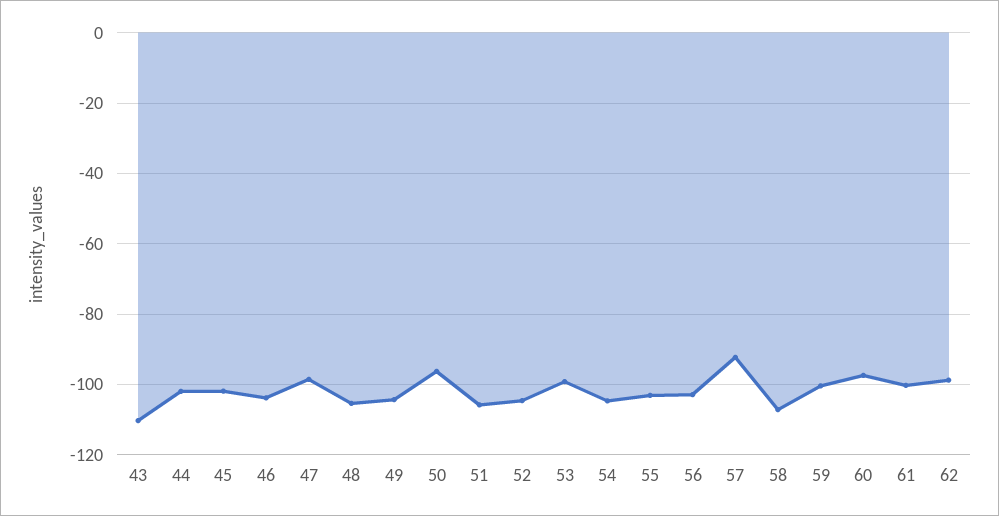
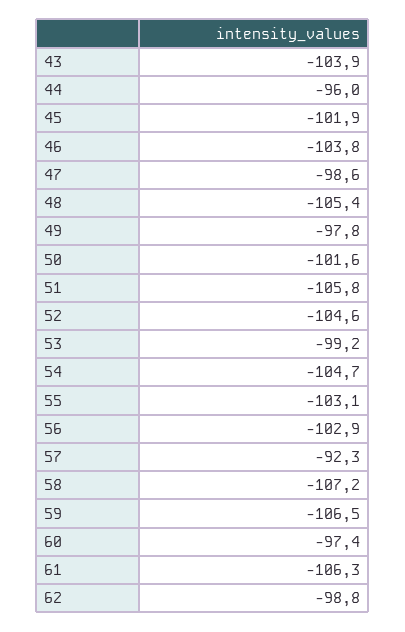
43: -110 -> -103.9
44: -102 -> -96
49: -104 -> -97.8
50: -96 -> -101.6
59: -100 -> -106.5
61: -100 -> -106.3

